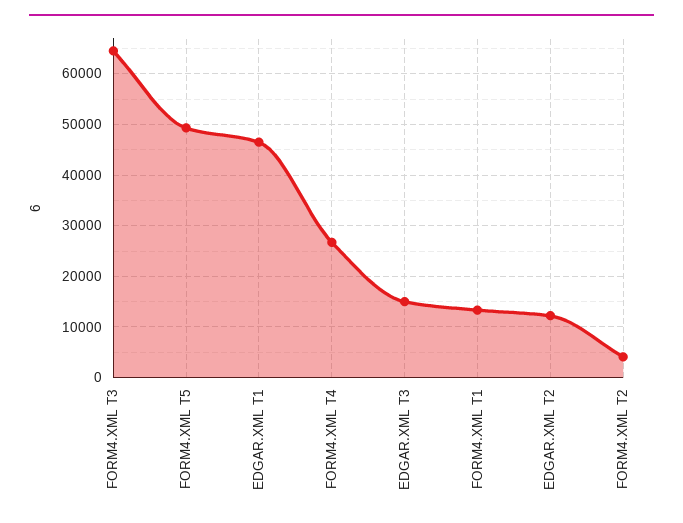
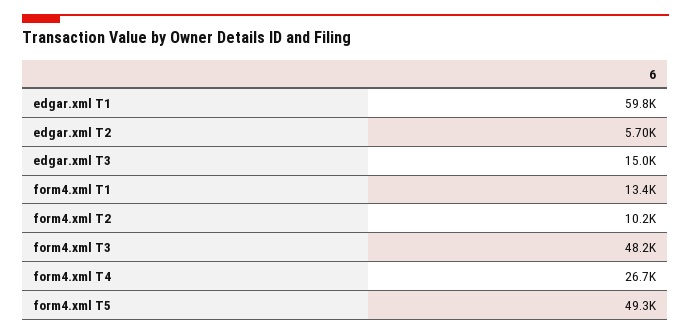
FORM4.XML T3: 64000 -> 48200
EDGAR.XML T1: 46000 -> 59800
EDGAR.XML T2: 12000 -> 5700
FORM4.XML T2: 4000 -> 10200

